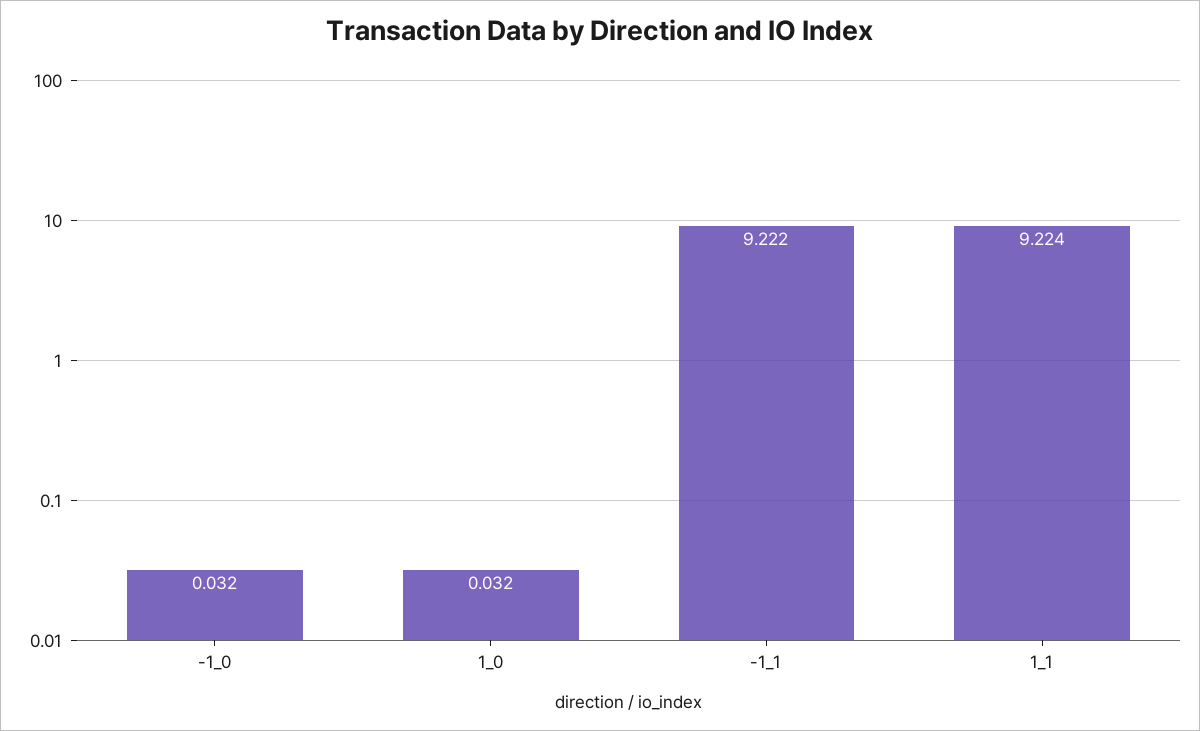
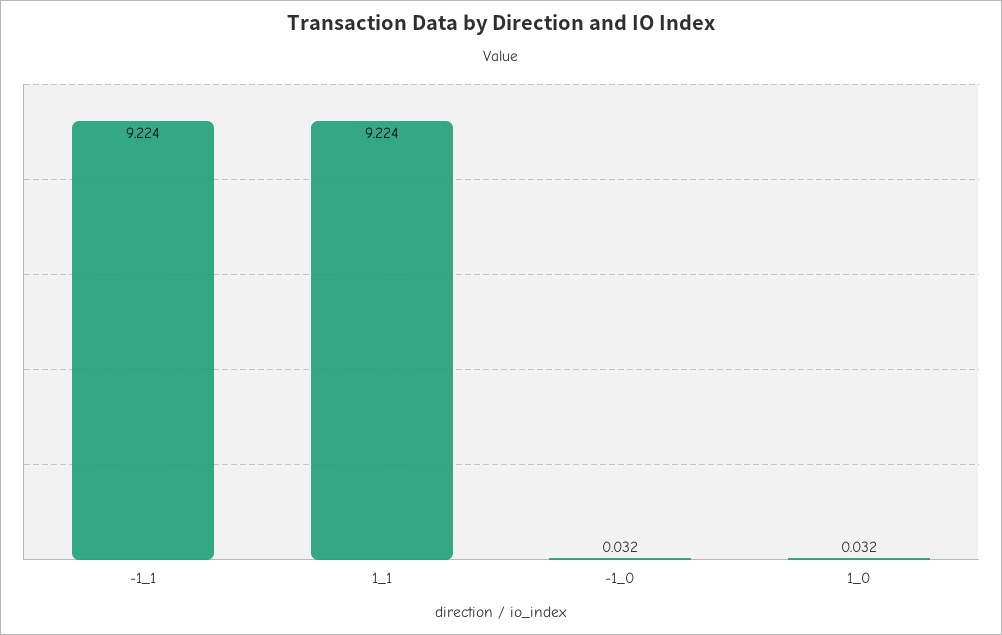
-1_1: 9.222 -> 9.224

